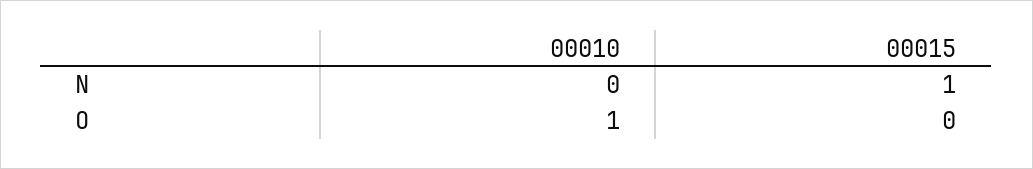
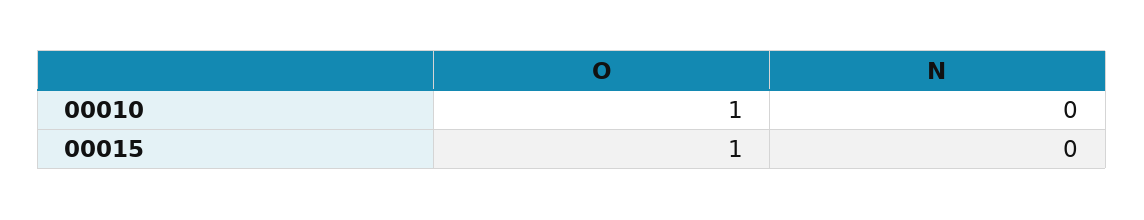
00015, N: 1 -> 0
00015, O: 0 -> 1

